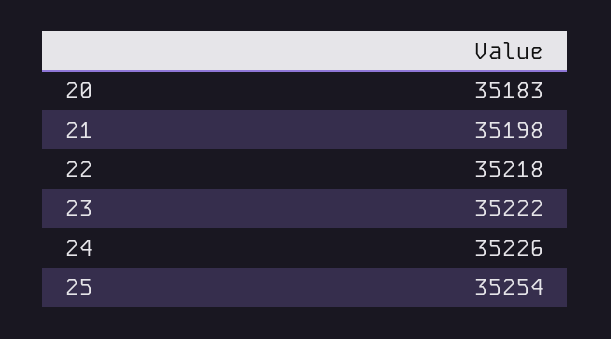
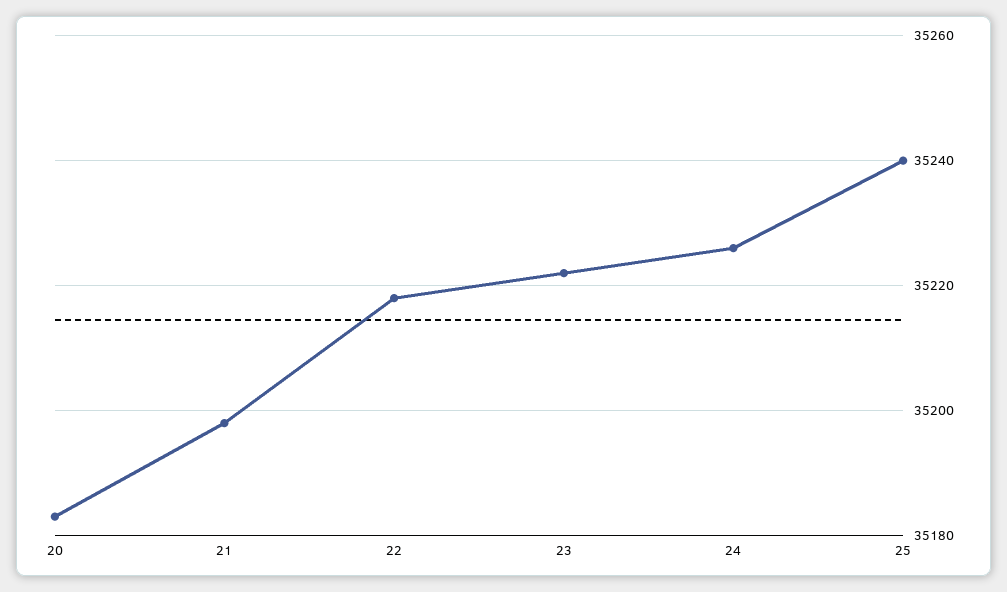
25: 35254 -> 35240

